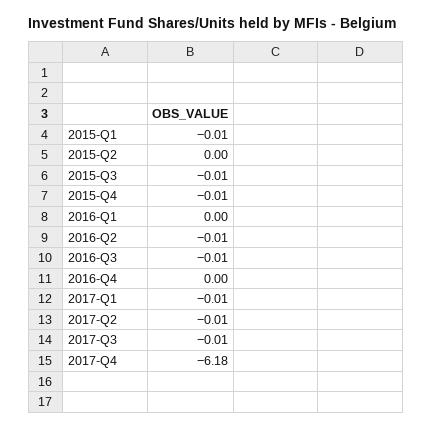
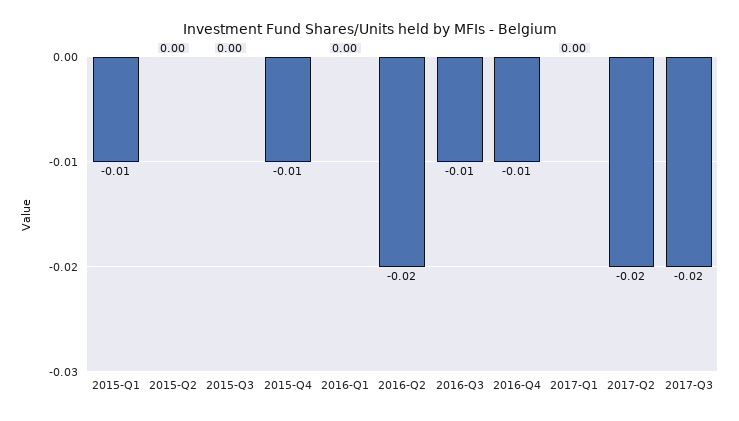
2015-Q3: -0.01 -> 0
2016-Q2: -0.01 -> -0.02
2016-Q4: 0 -> -0.01
2017-Q1: -0.01 -> 0
2017-Q2: -0.01 -> -0.02
2017-Q3: -0.01 -> -0.02
2017-Q4: -6.18 -> none

